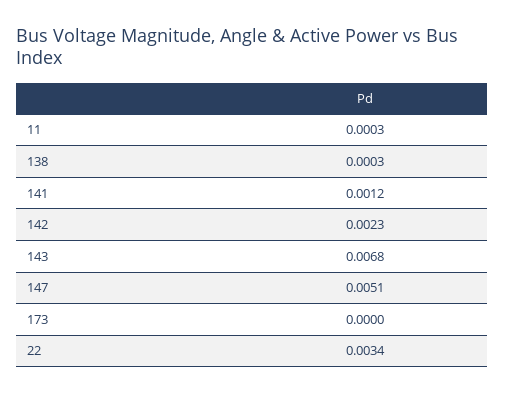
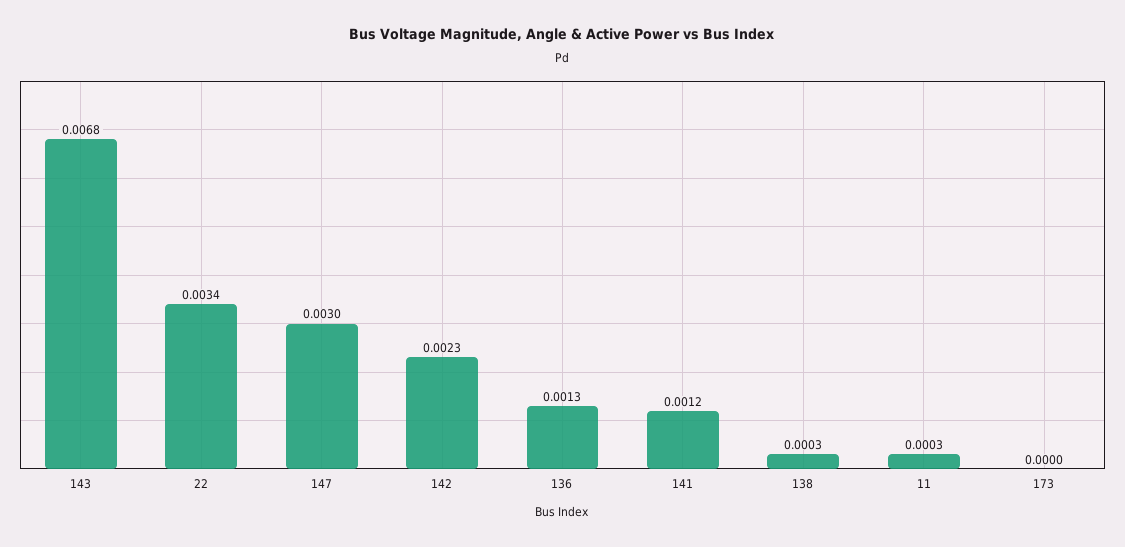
147: 0.0051 -> 0.003
136: none -> 0.0013

